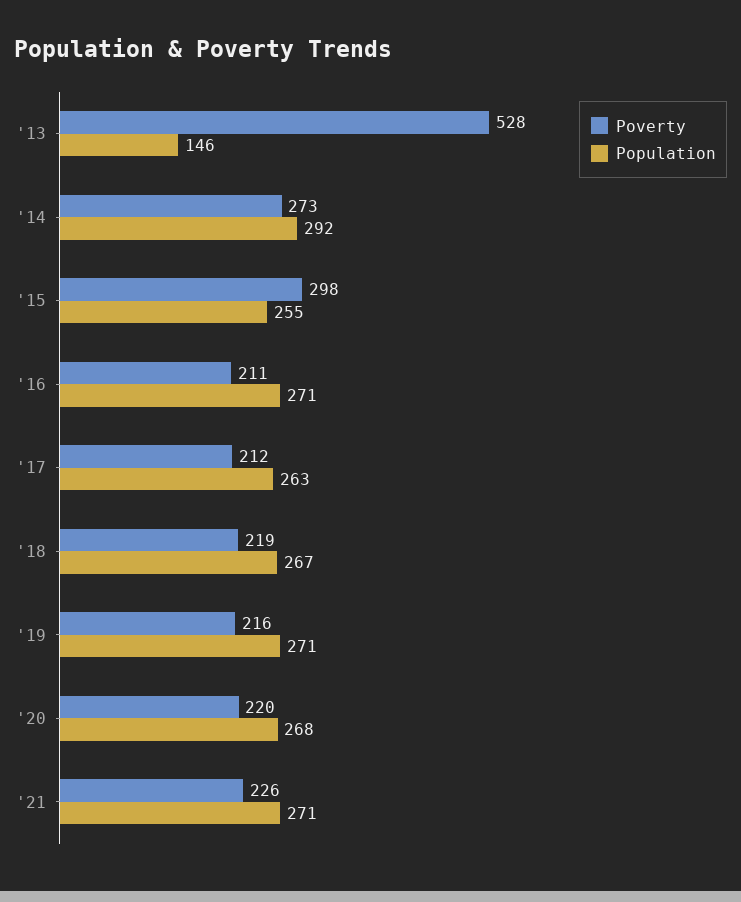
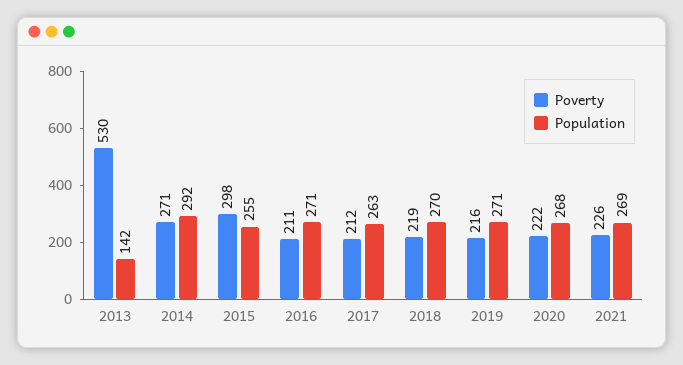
Poverty, '13: 528 -> 530
Population, '13: 146 -> 142
Poverty, '14: 273 -> 271
Population, '18: 267 -> 270
Poverty, '20: 220 -> 222
Population, '21: 271 -> 269

